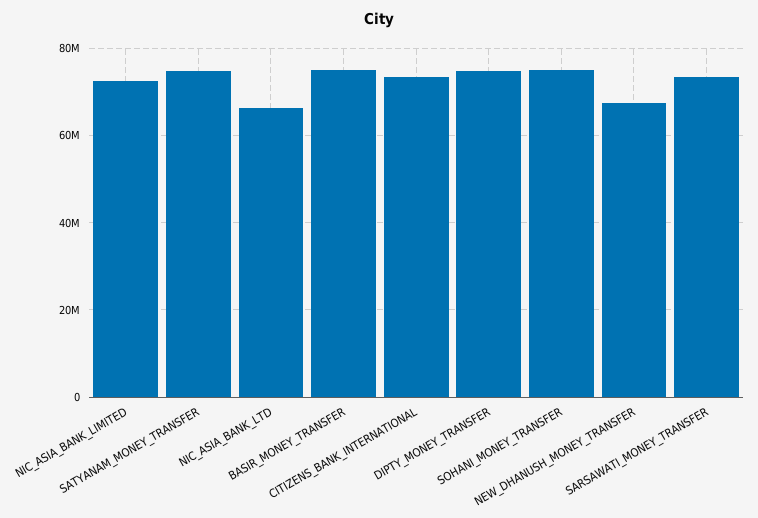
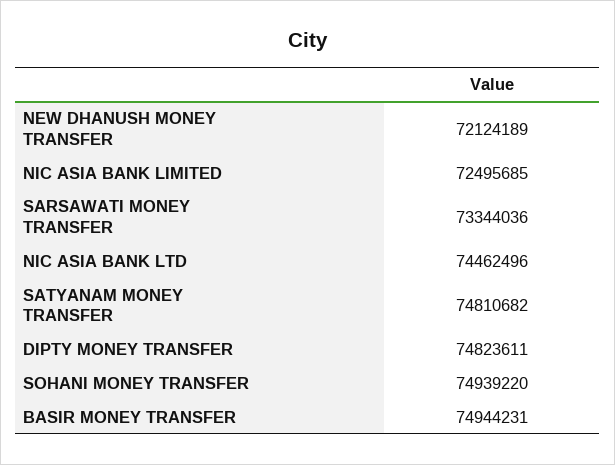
NIC_ASIA_BANK_LTD: 66000000 -> 74462496
CITIZENS_BANK_INTERNATIONAL: 74000000 -> none
NEW_DHANUSH_MONEY_TRANSFER: 68000000 -> 72124189

